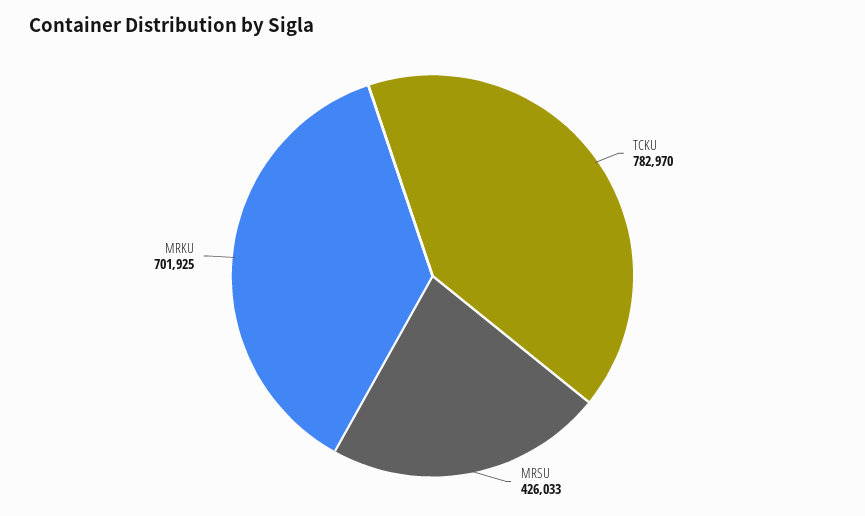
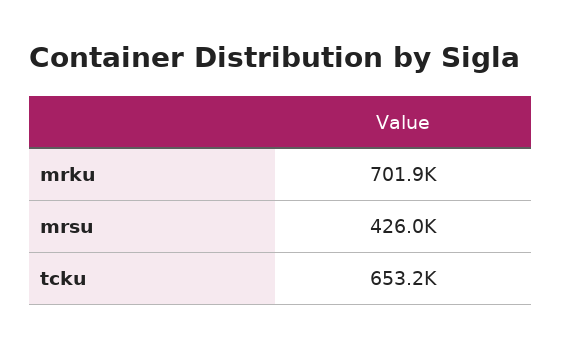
TCKU: 782970 -> 653200

